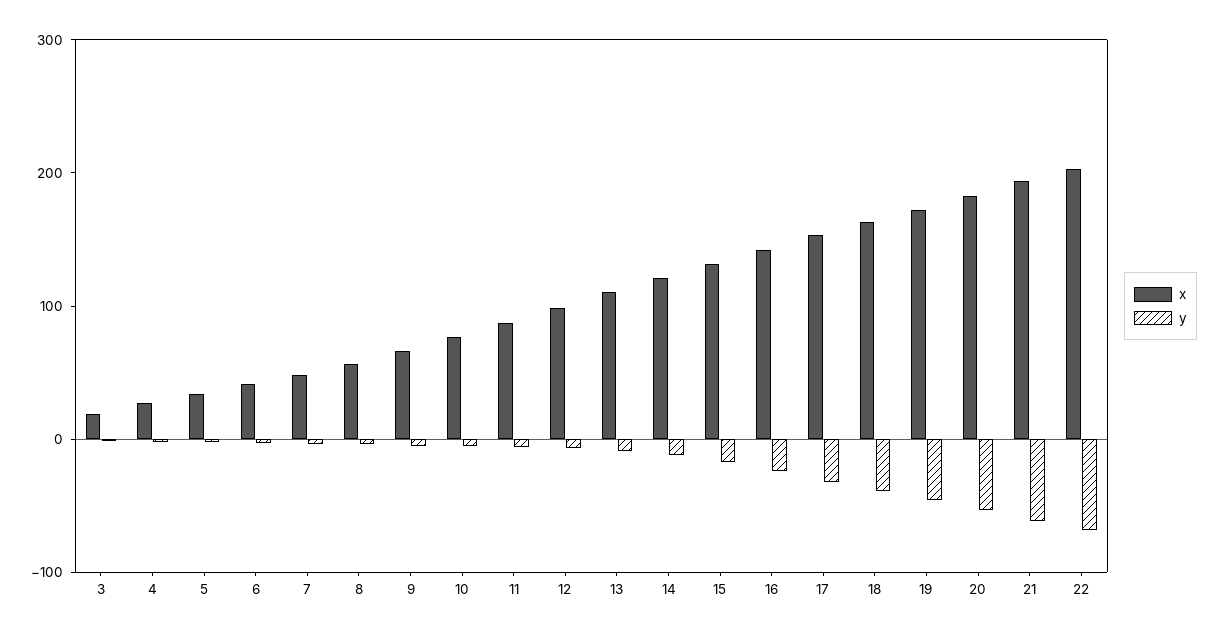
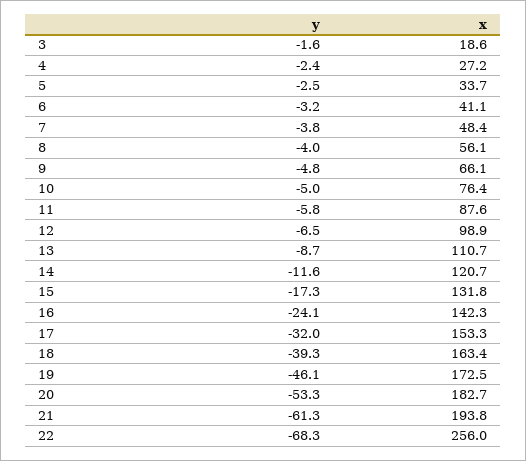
x, 22: 200 -> 256

